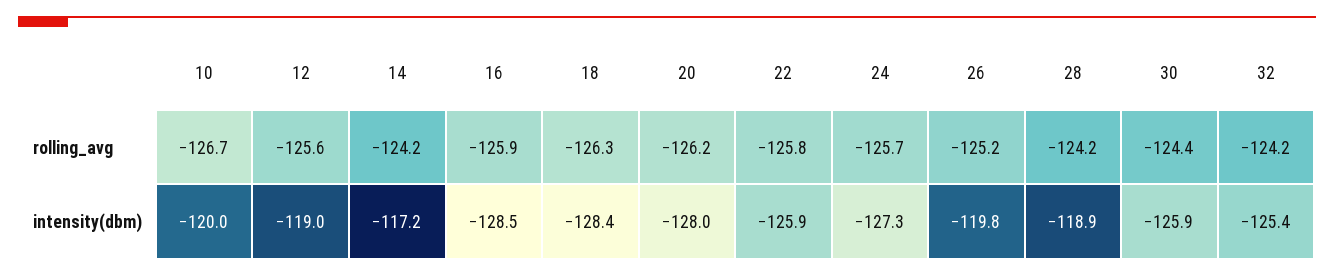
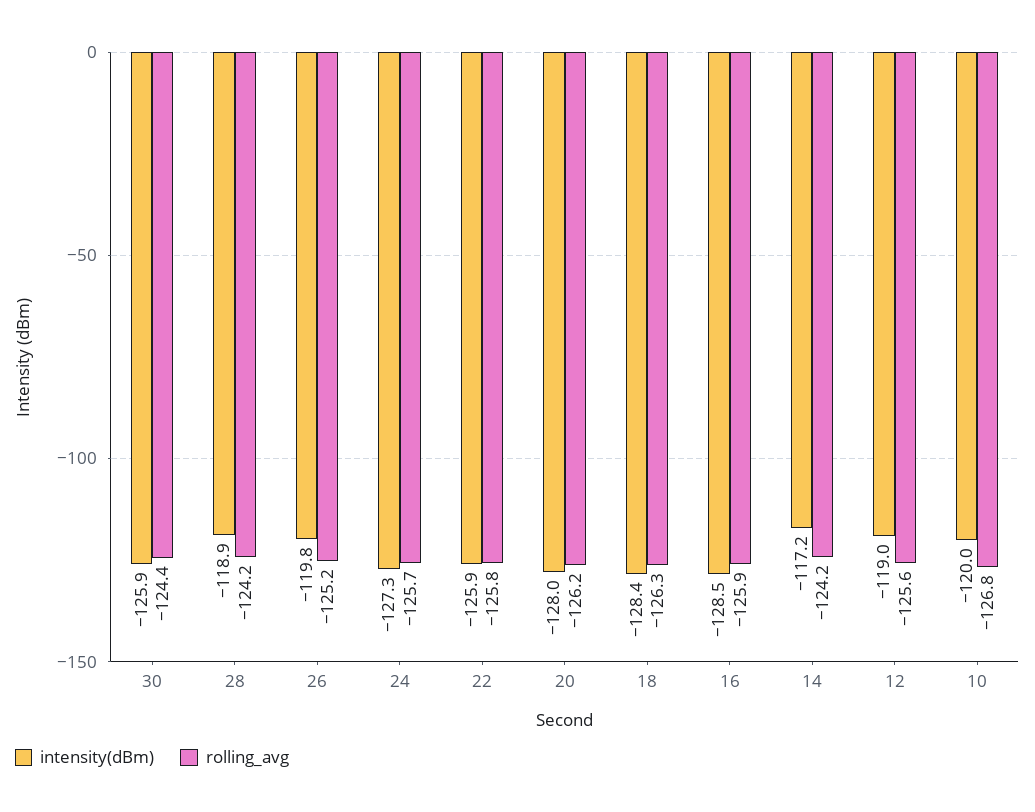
rolling_avg, 10: -126.7 -> -126.8
rolling_avg, 32: -124.2 -> none
intensity(dbm), 32: -125.4 -> none

